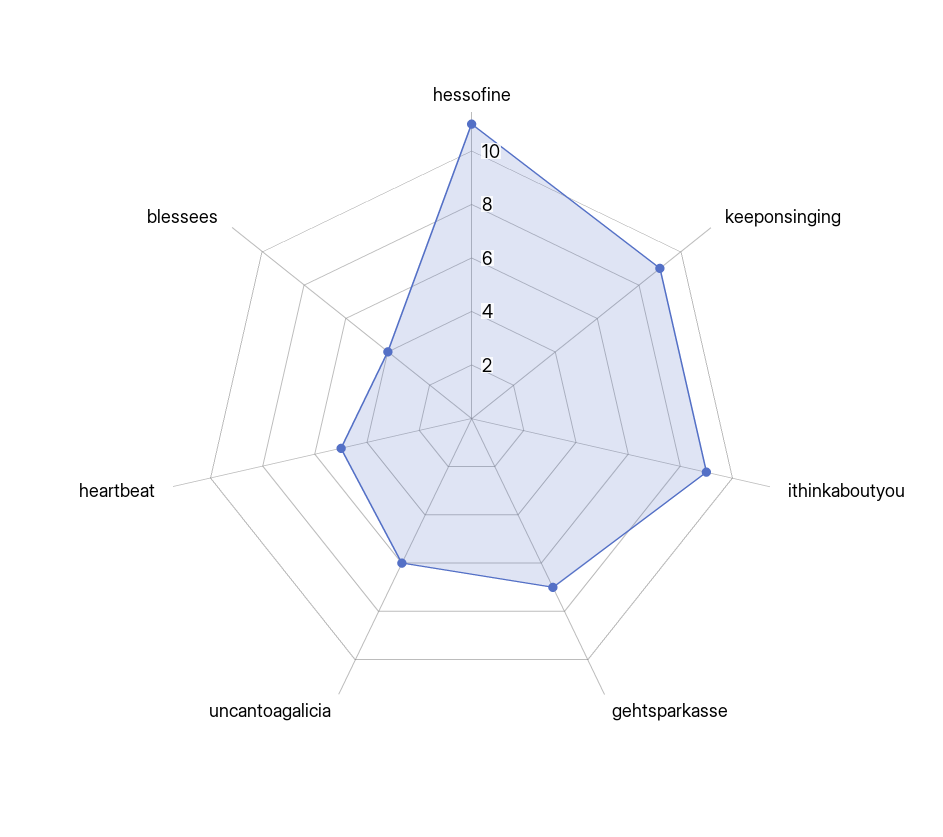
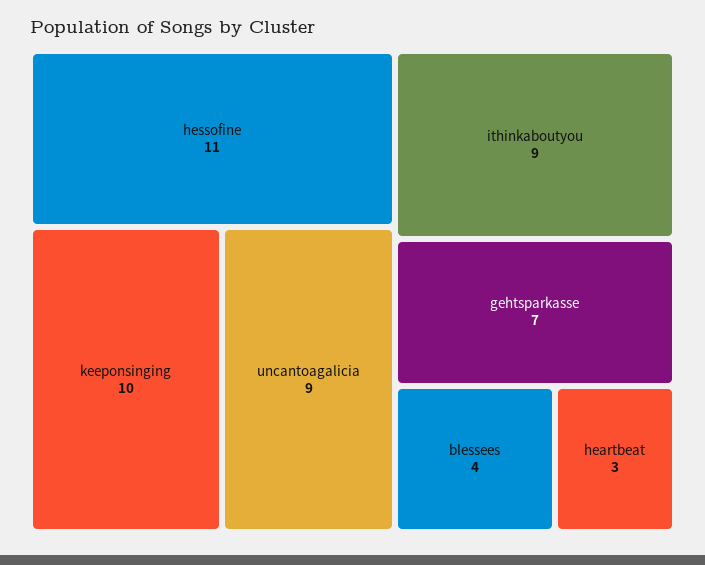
keeponsinging: 9 -> 10
uncantoagalicia: 6 -> 9
heartbeat: 5 -> 3

